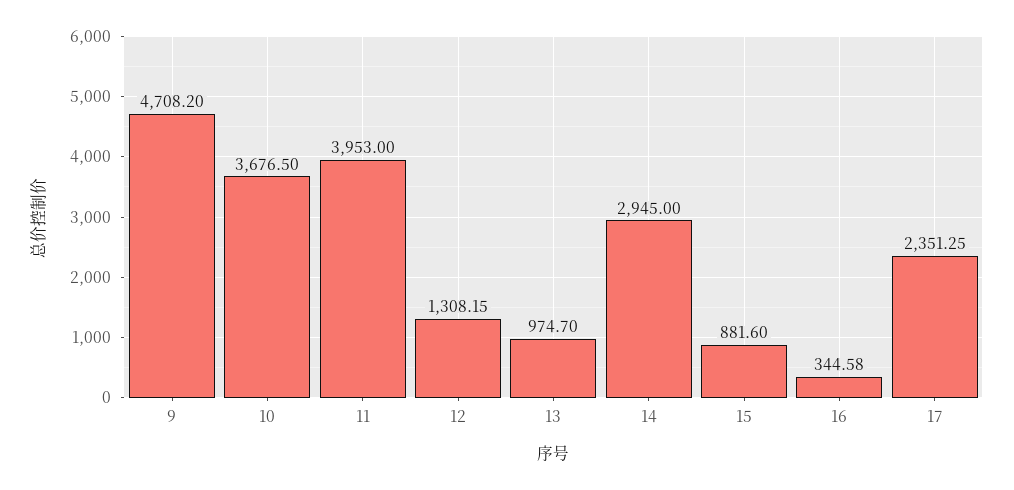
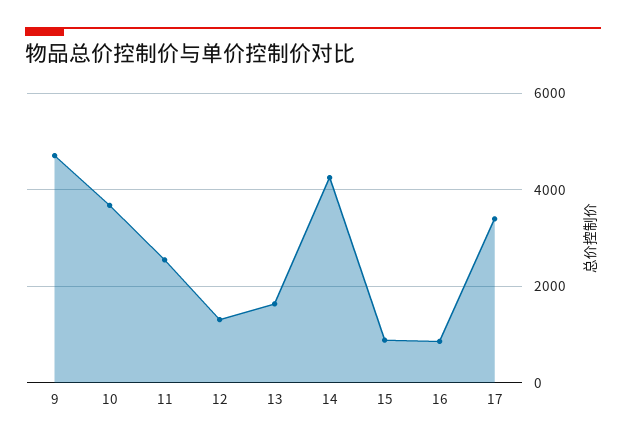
11: 3953 -> 2600
13: 974.7 -> 1600
14: 2945 -> 4200
16: 344.58 -> 800
17: 2351.25 -> 3400

